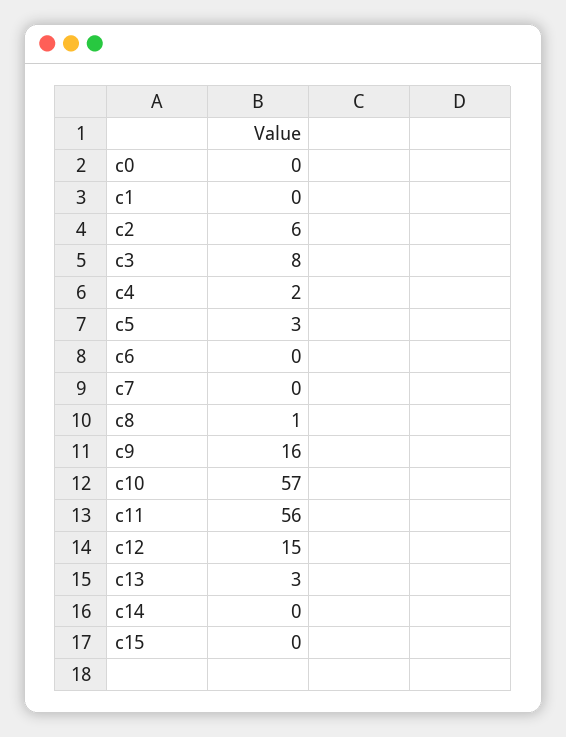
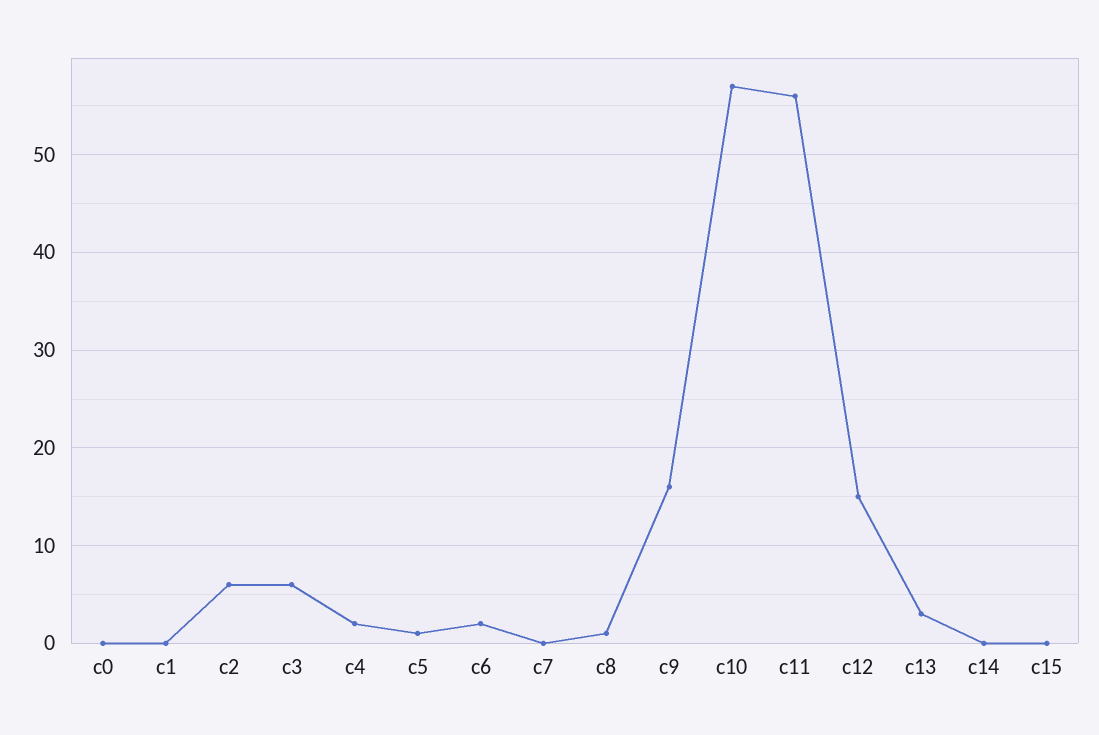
c3: 8 -> 6
c5: 3 -> 1
c6: 0 -> 2

